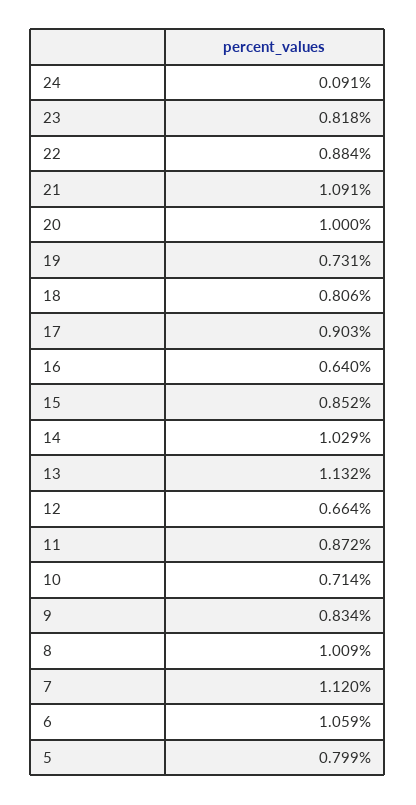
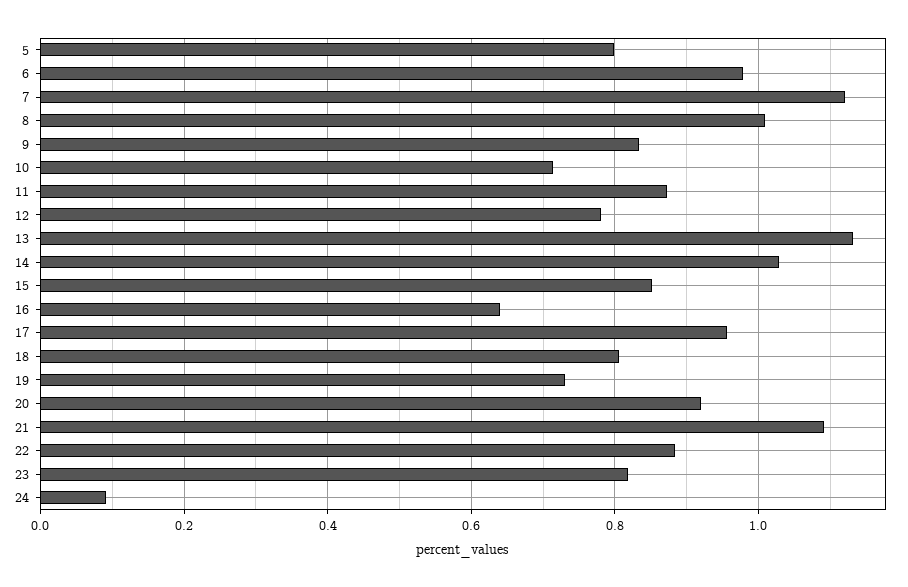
20: 1 -> 0.92
17: 0.903 -> 0.96
12: 0.664 -> 0.78
6: 1.059 -> 0.98

